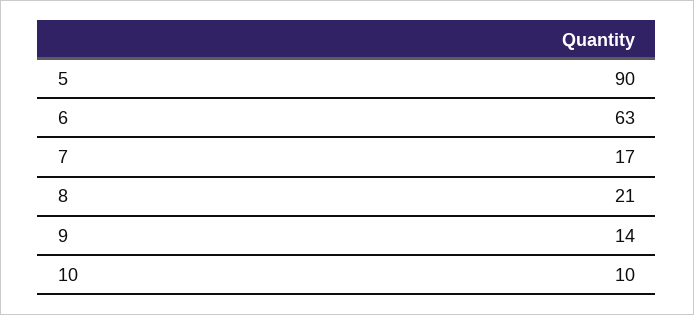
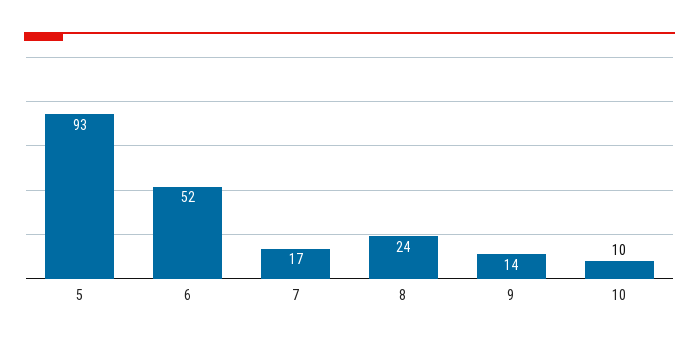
5: 90 -> 93
6: 63 -> 52
8: 21 -> 24

